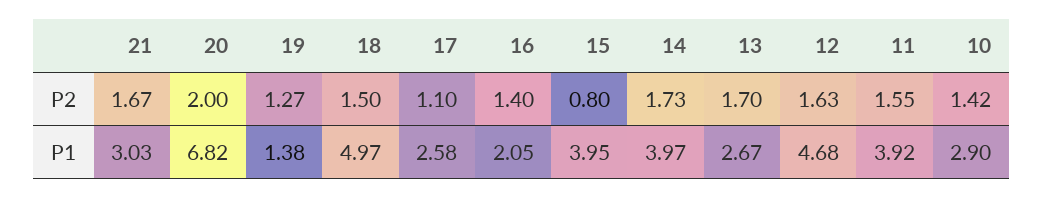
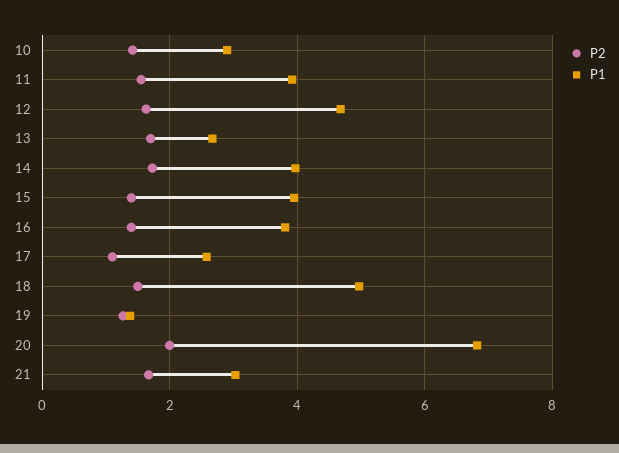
P2, 15: 0.8 -> 1.4
P1, 16: 2.05 -> 3.8

